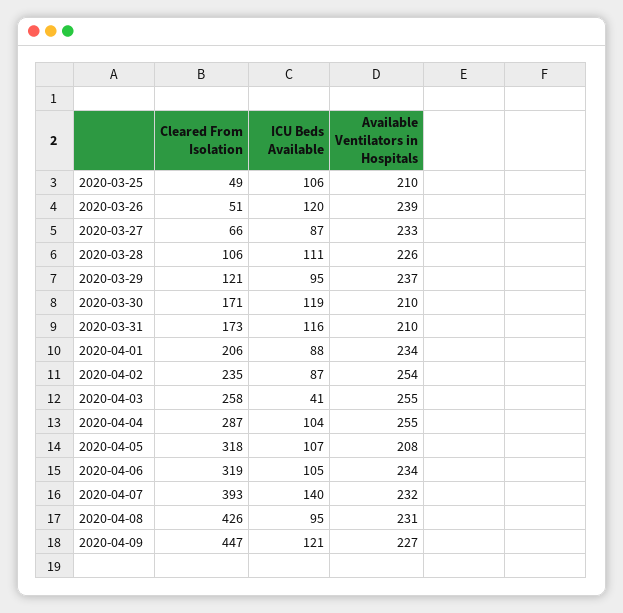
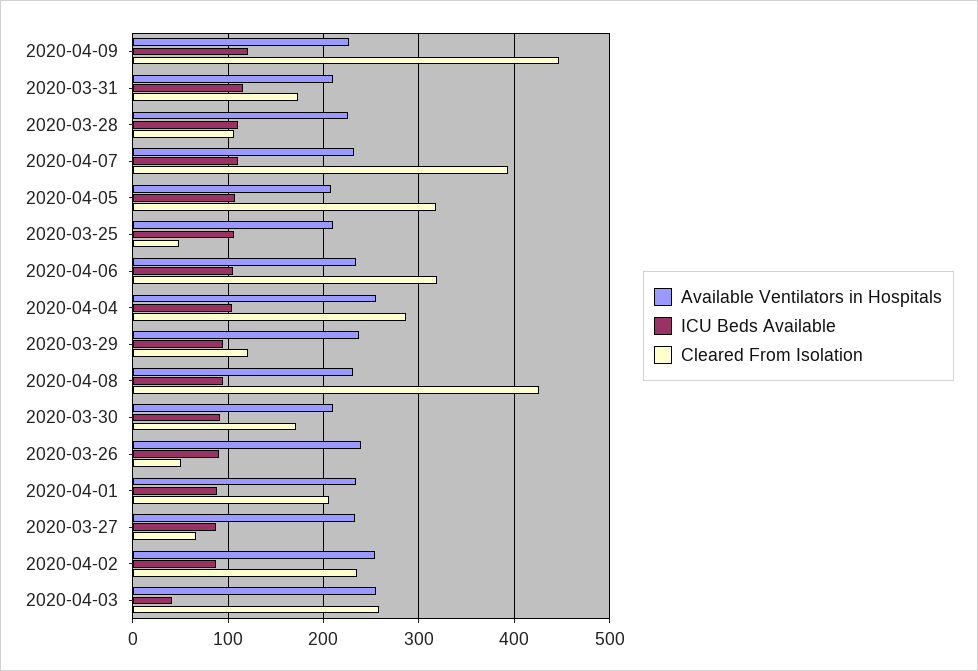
ICU Beds Available, 2020-03-26: 120 -> 90
ICU Beds Available, 2020-03-30: 119 -> 90
ICU Beds Available, 2020-04-07: 140 -> 110

